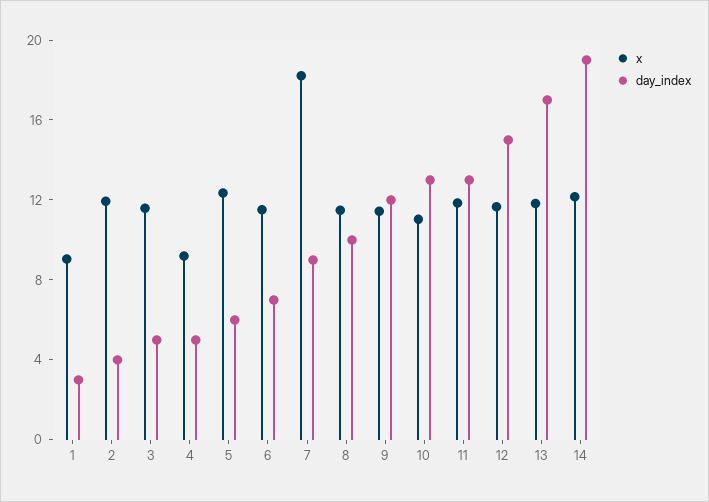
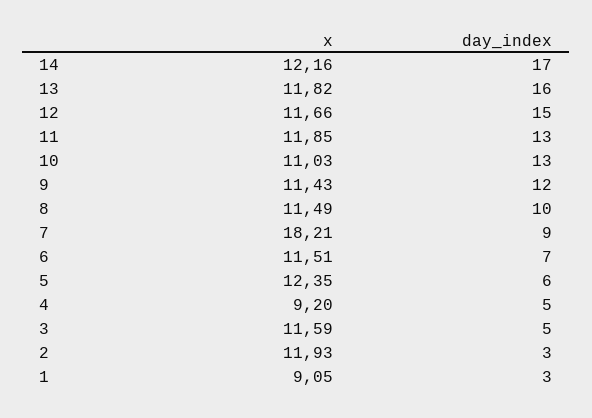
day_index, 2: 4 -> 3
day_index, 13: 17 -> 16
day_index, 14: 19 -> 17

